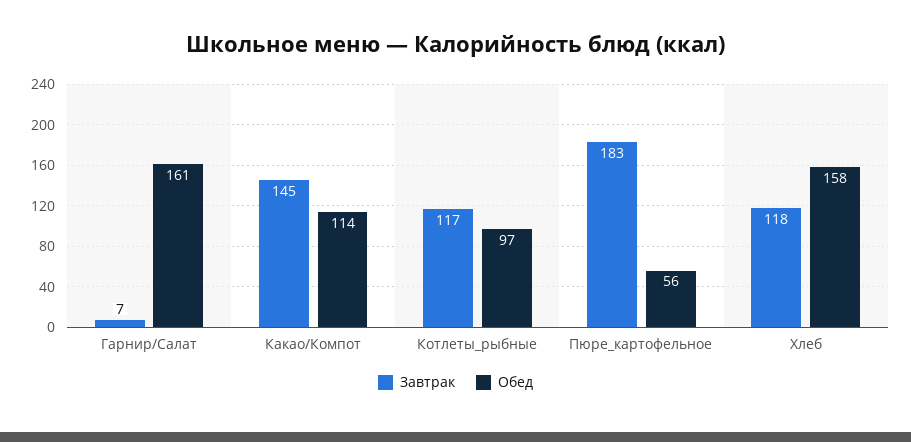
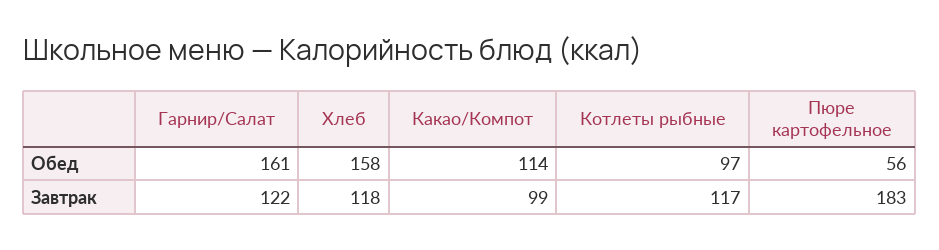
Завтрак, Гарнир/Салат: 7 -> 122
Завтрак, Какао/Компот: 145 -> 99

